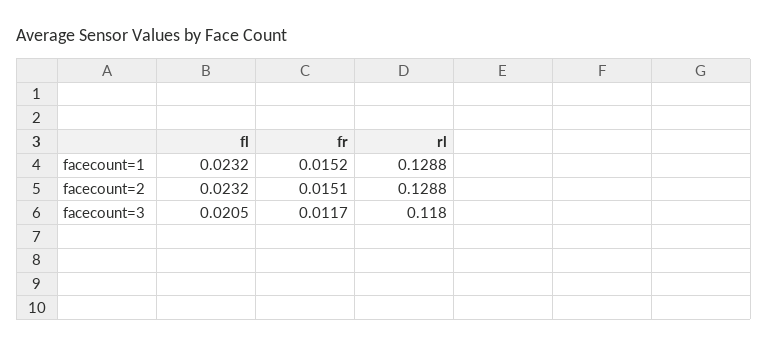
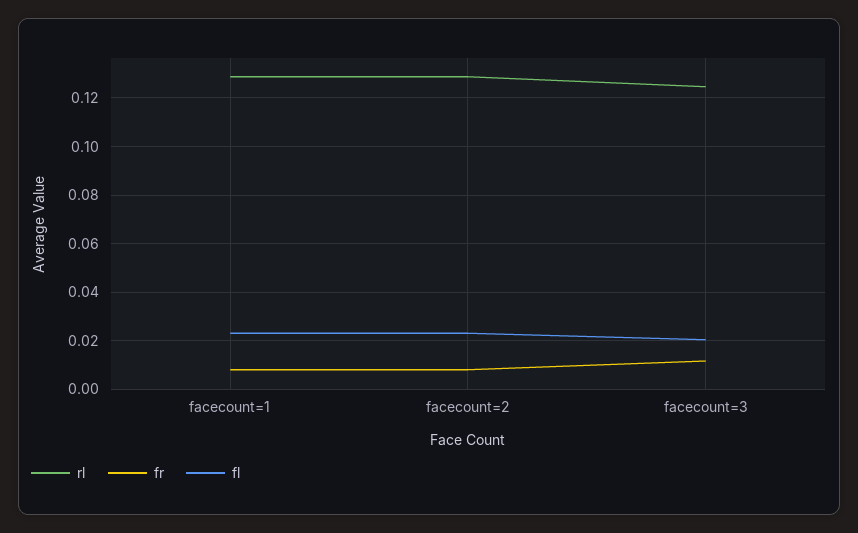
fr, facecount=1: 0.0152 -> 0.0075
fr, facecount=2: 0.0151 -> 0.0075
rl, facecount=3: 0.118 -> 0.125

